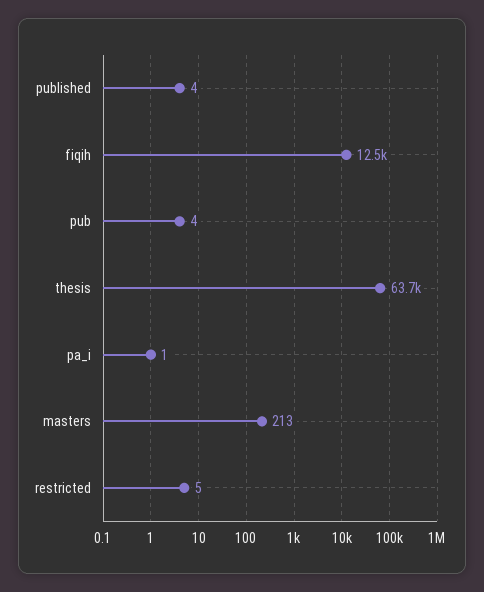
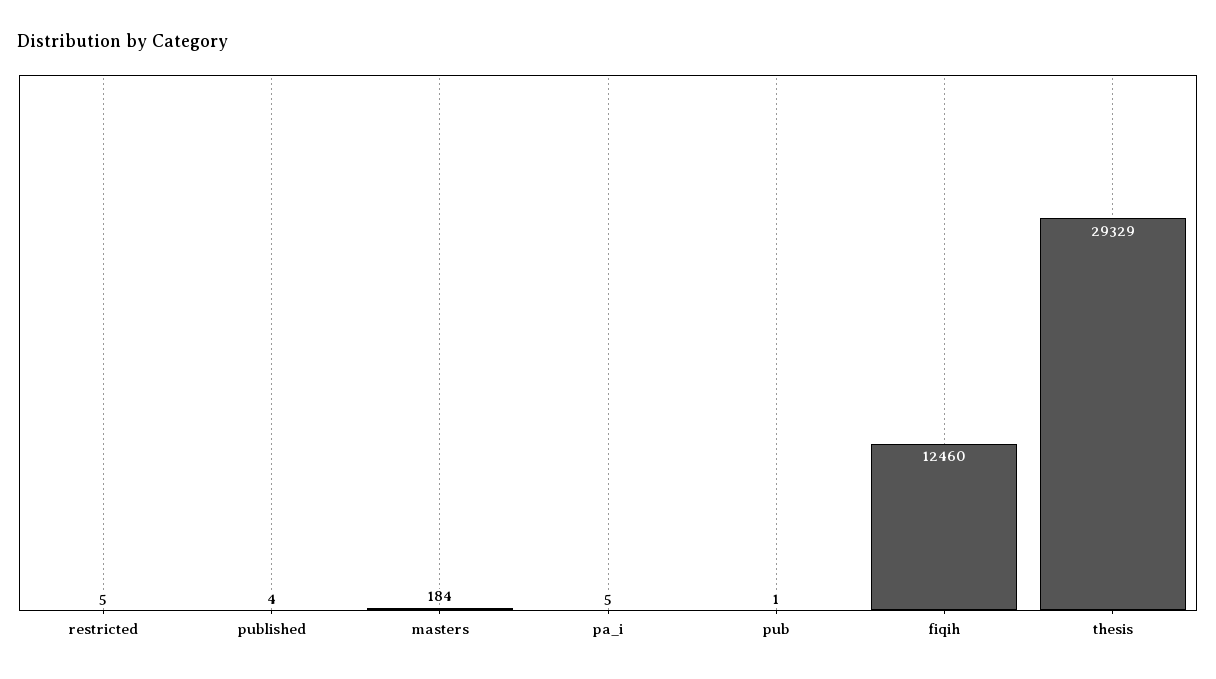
pub: 4 -> 1
thesis: 63700 -> 29329
pa_i: 1 -> 5
masters: 213 -> 184

